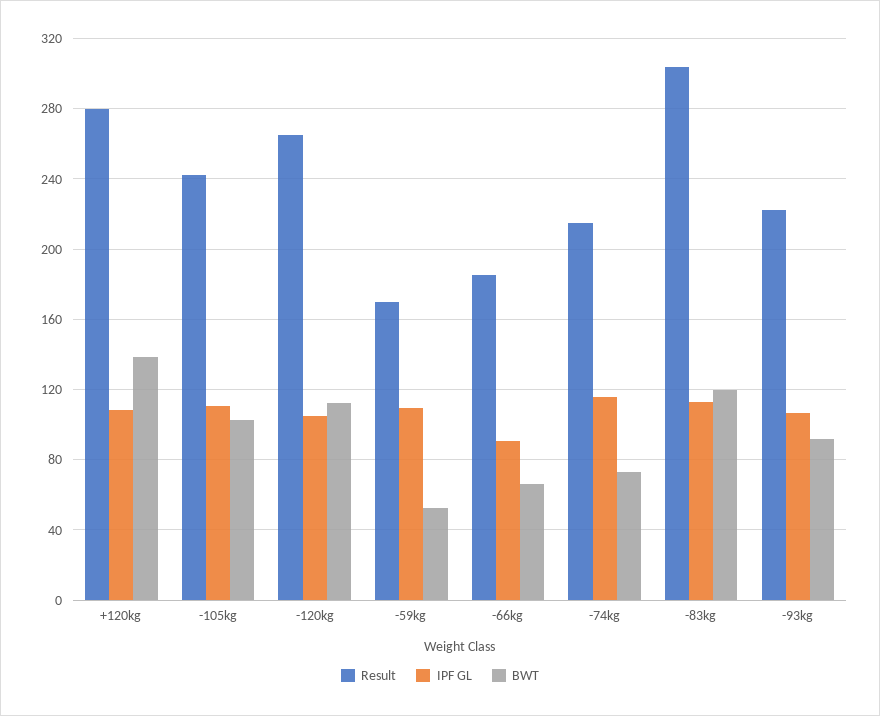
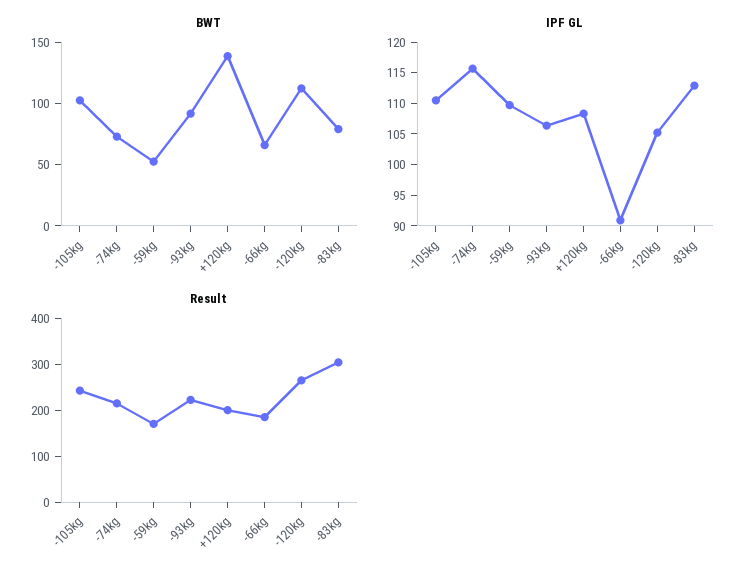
Result, +120kg: 280 -> 200
BWT, -83kg: 120 -> 80

